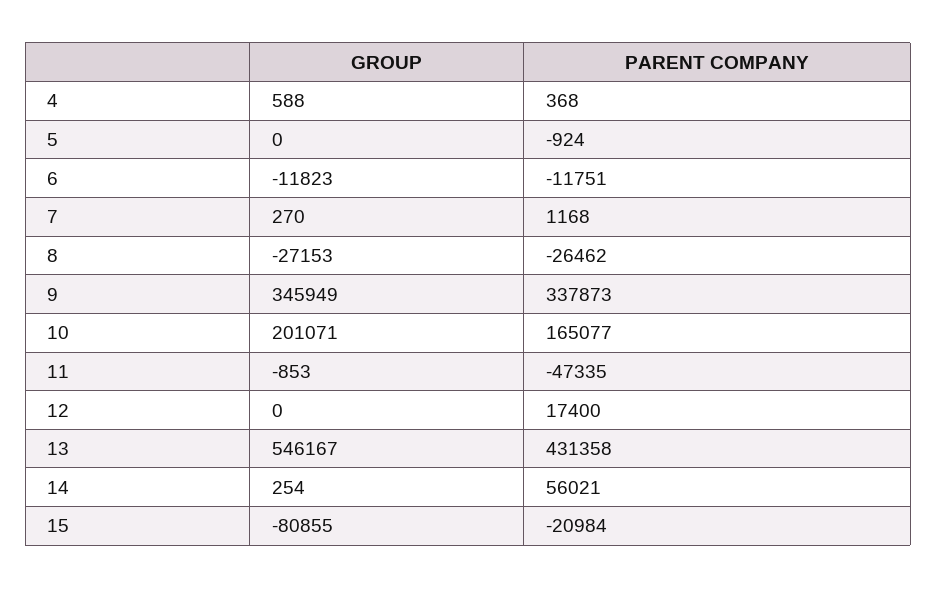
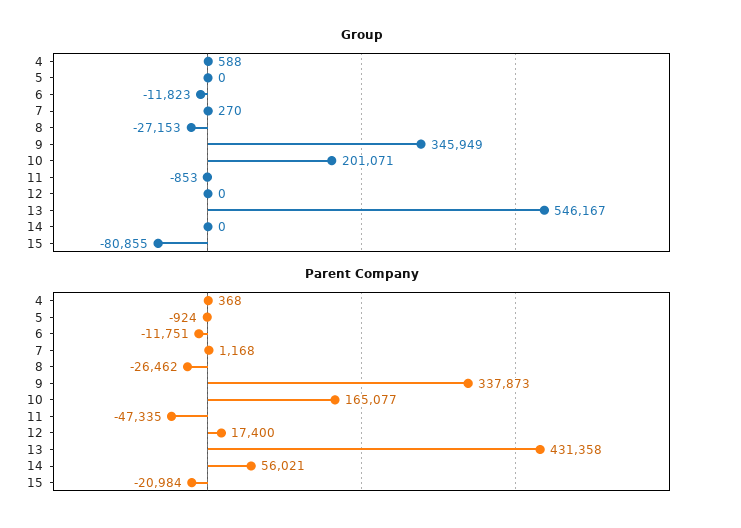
GROUP, 14: 254 -> 0

